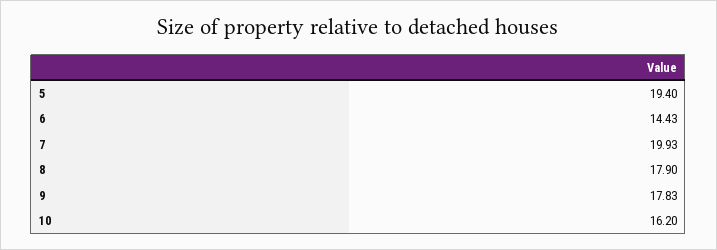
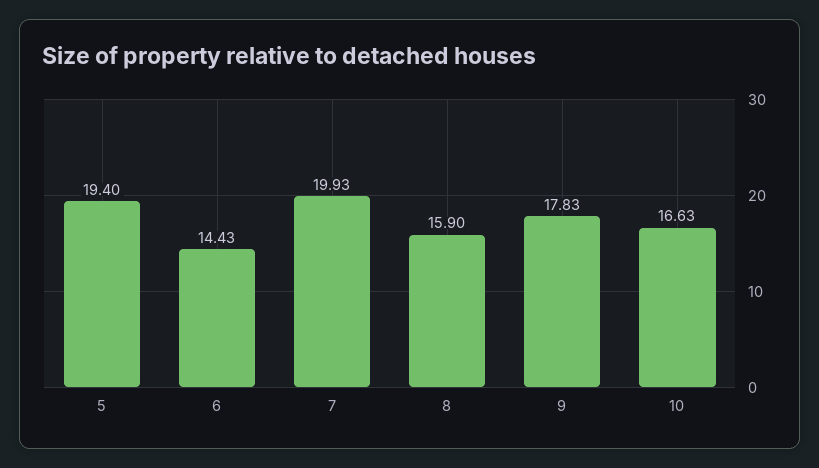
8: 17.9 -> 15.9
10: 16.2 -> 16.63

